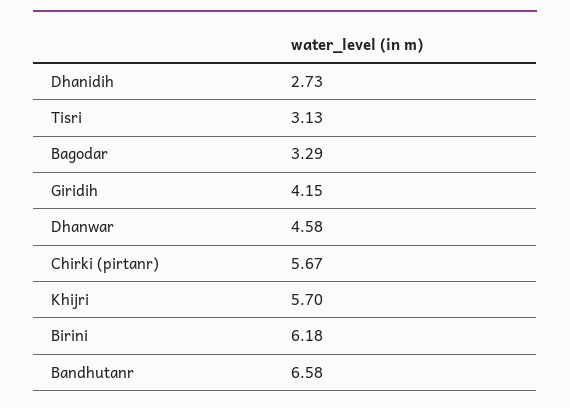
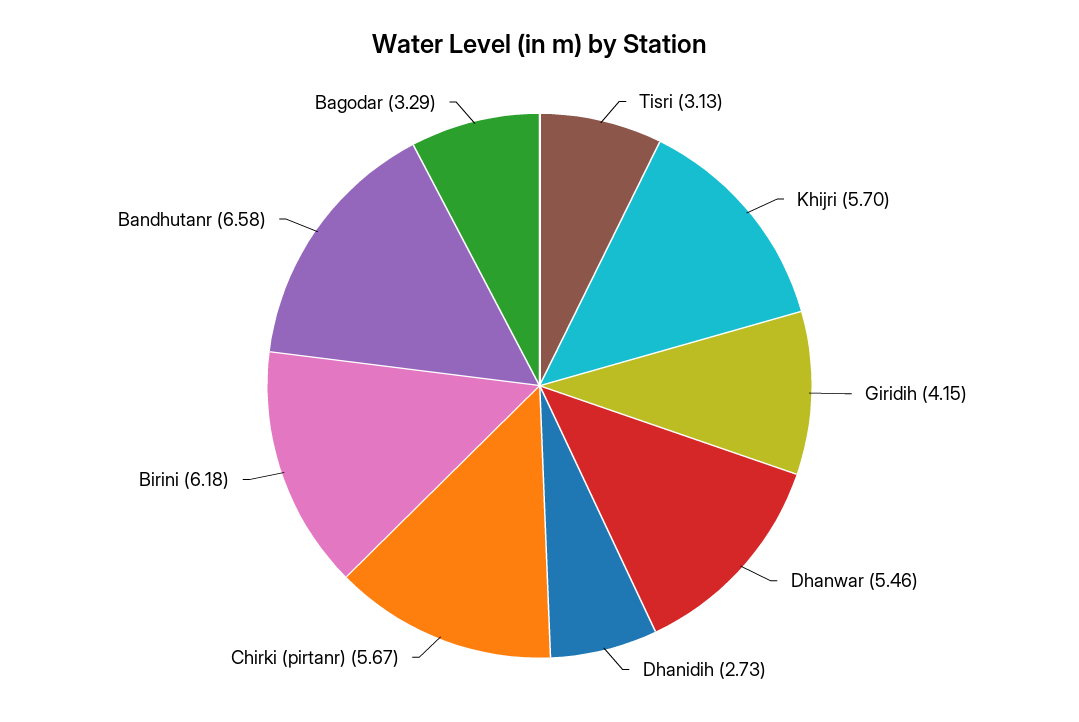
Dhanwar: 4.58 -> 5.46

